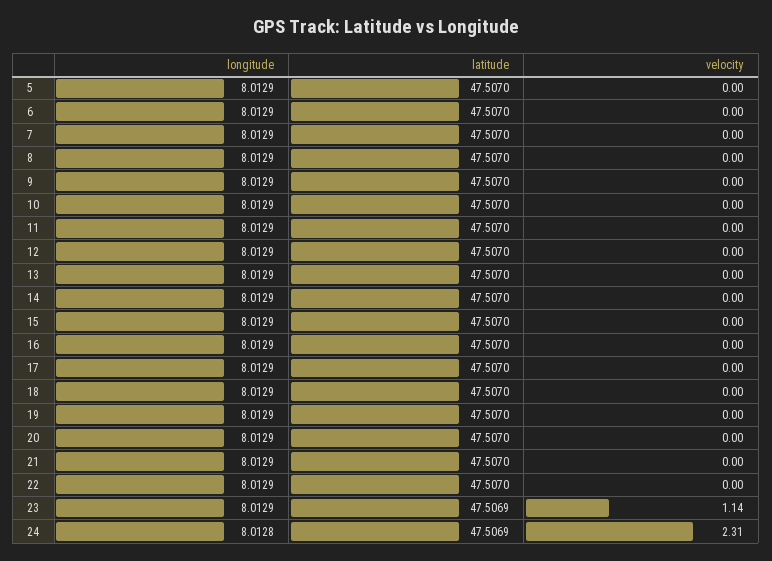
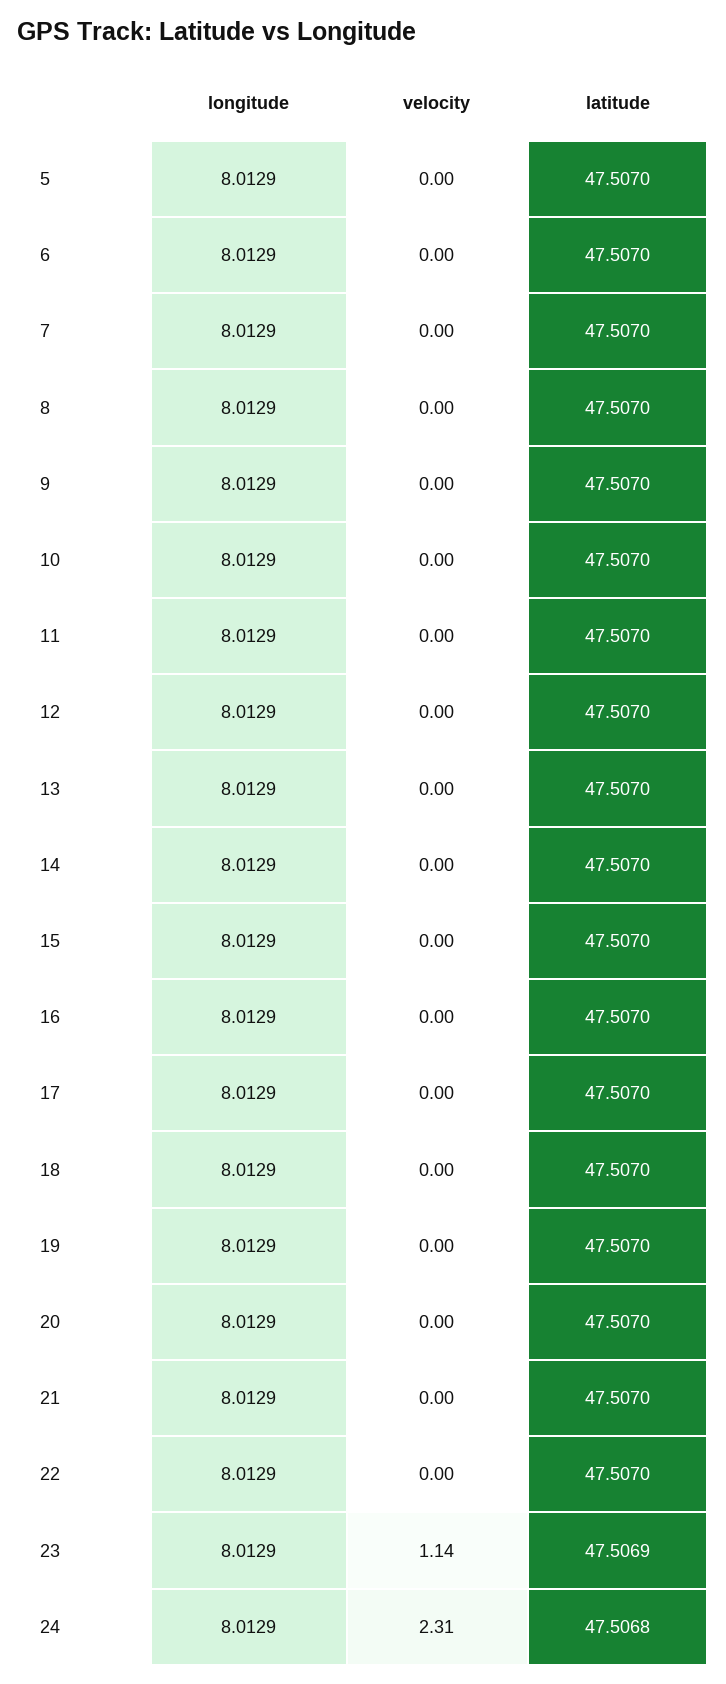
longitude, 24: 8.0128 -> 8.0129
latitude, 24: 47.5069 -> 47.5068

